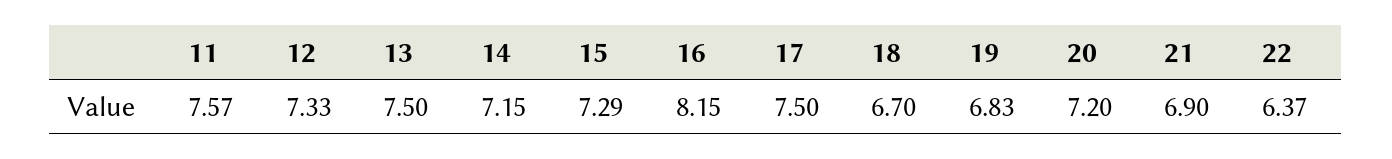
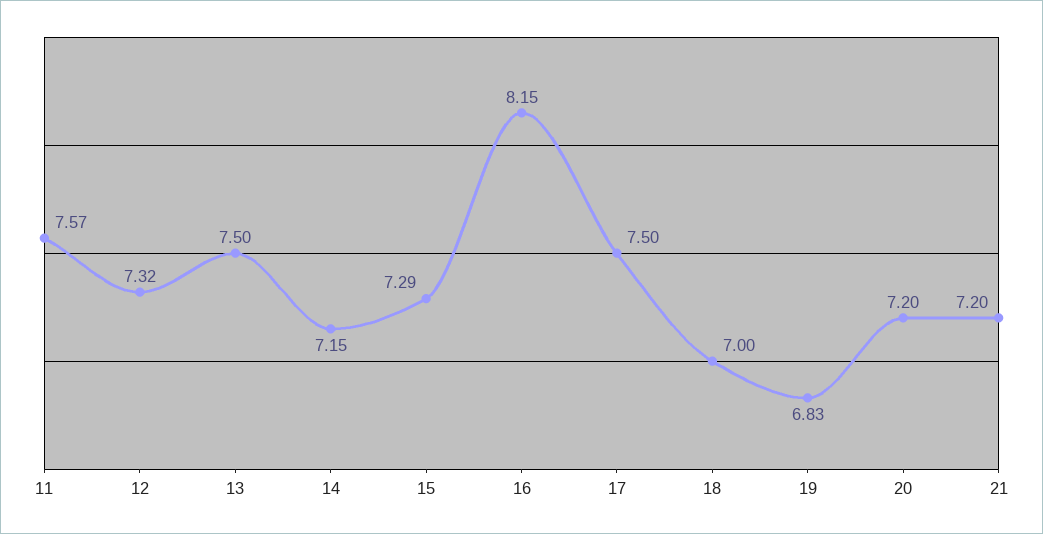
12: 7.33 -> 7.32
18: 6.7 -> 7
21: 6.9 -> 7.2
22: 6.37 -> none

